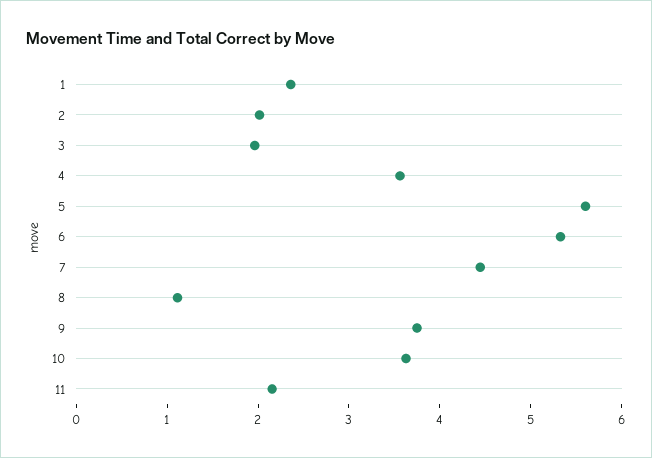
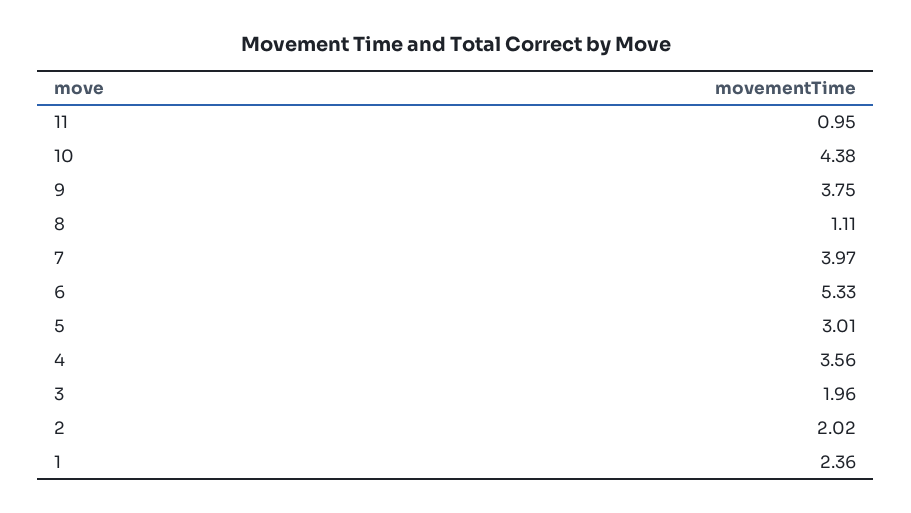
5: 5.6 -> 3.01
7: 4.4 -> 3.97
10: 3.6 -> 4.38
11: 2.2 -> 0.95

